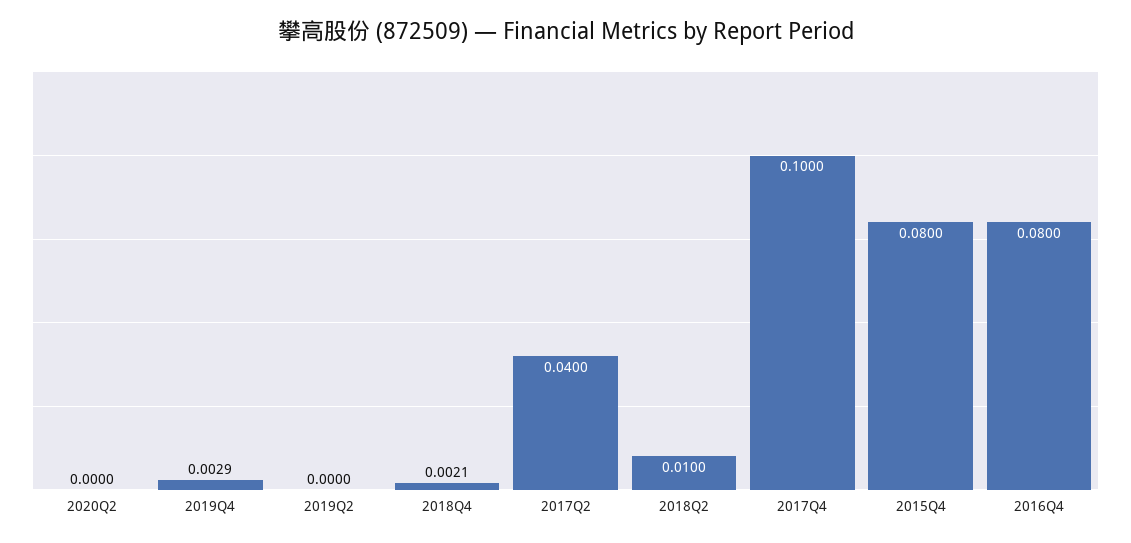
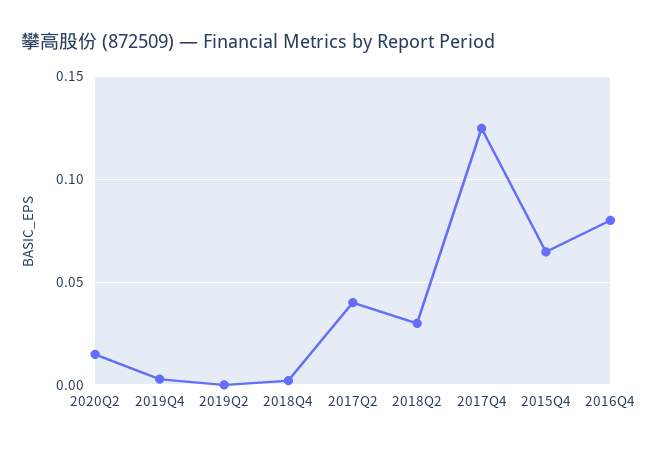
2020Q2: 0 -> 0.015
2018Q2: 0.01 -> 0.03
2017Q4: 0.1 -> 0.125
2015Q4: 0.08 -> 0.065

